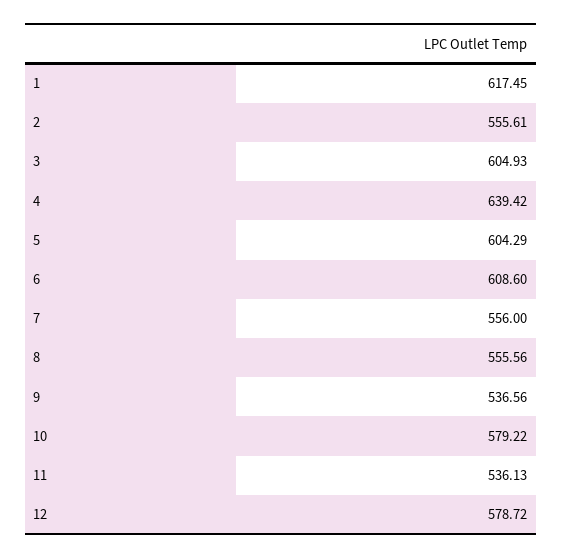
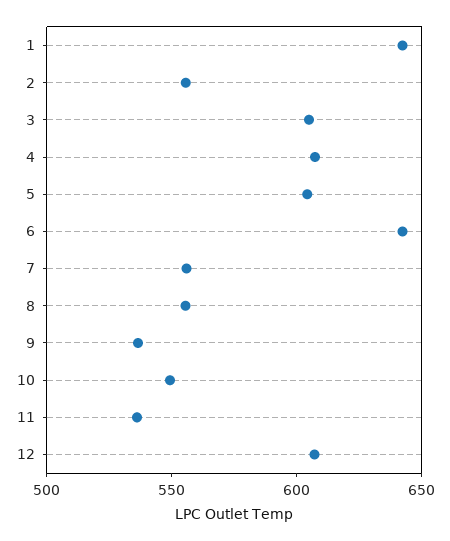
1: 617.45 -> 640
4: 639.42 -> 610
6: 608.6 -> 640
10: 579.22 -> 550
12: 578.72 -> 610

